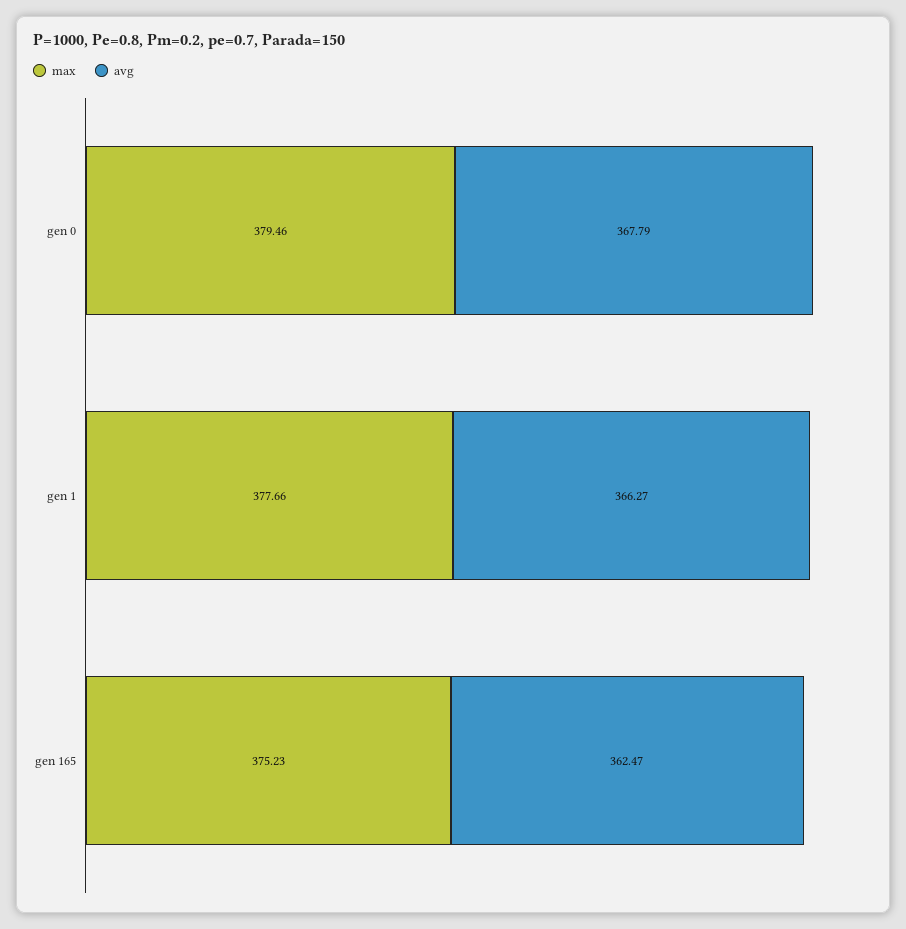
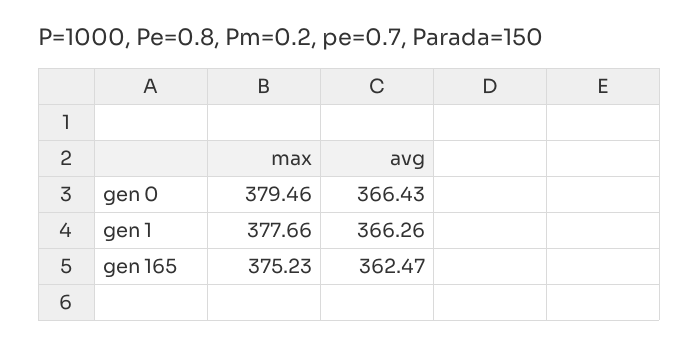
avg, gen 0: 367.79 -> 366.43
avg, gen 1: 366.27 -> 366.26

